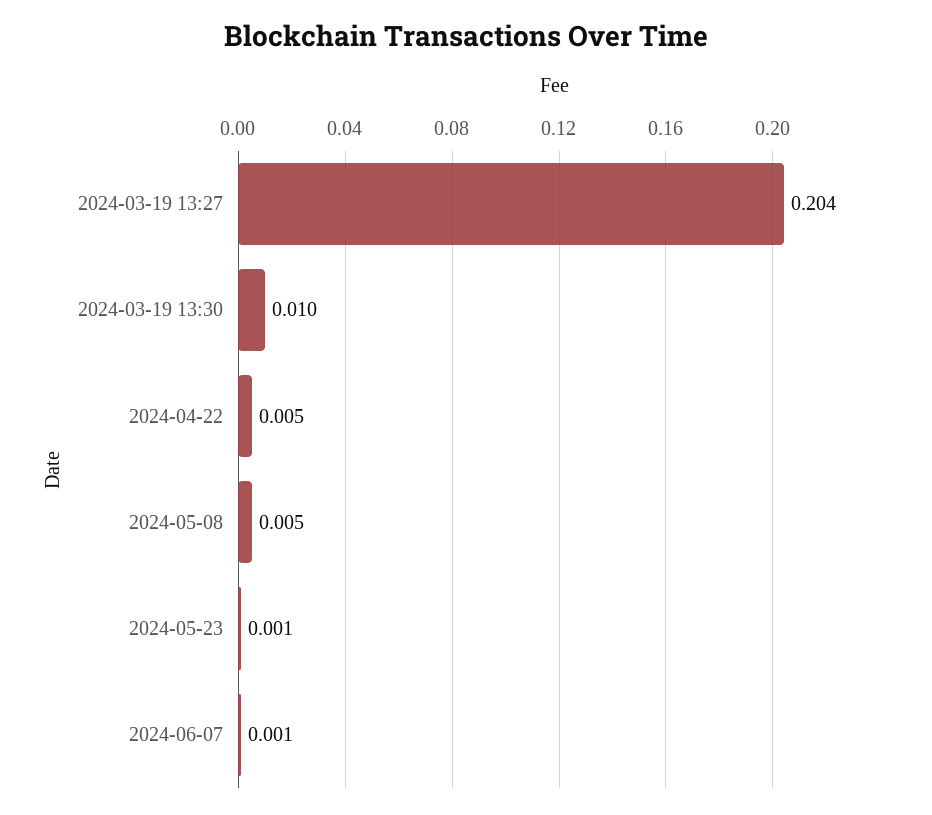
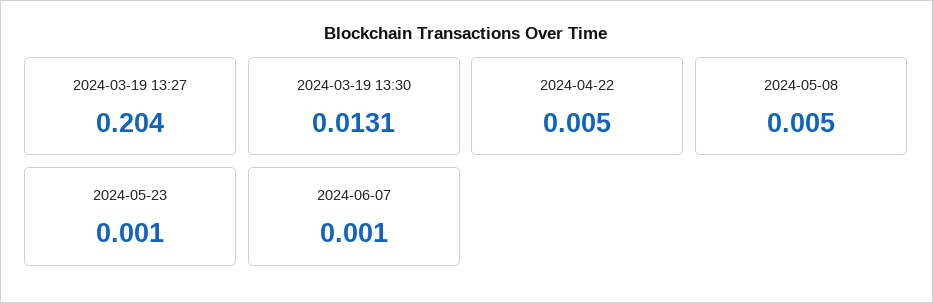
2024-03-19 13:30: 0.01 -> 0.0131

